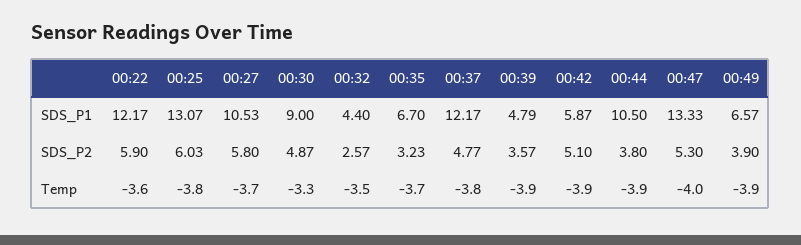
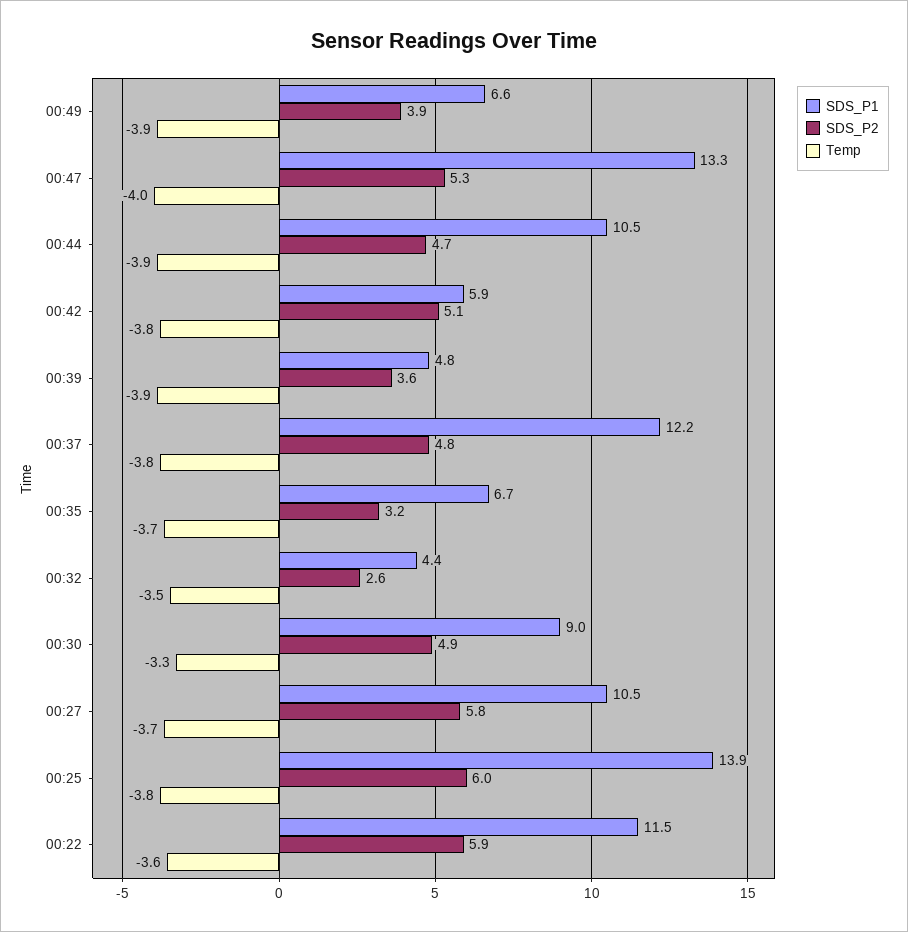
SDS_P1, 00:22: 12.17 -> 11.5
SDS_P1, 00:25: 13.07 -> 13.9
SDS_P2, 00:44: 3.8 -> 4.7
Temp, 00:42: -3.9 -> -3.8

